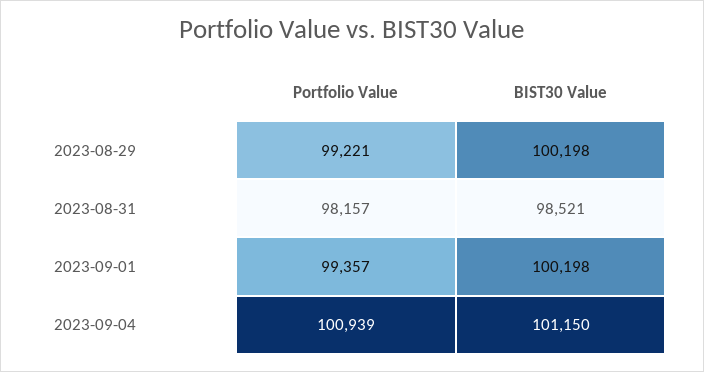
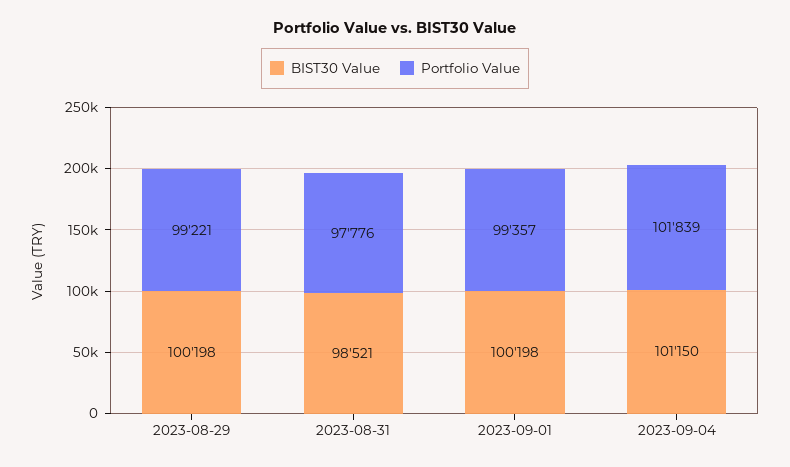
Portfolio Value, 2023-08-31: 98157 -> 97776
Portfolio Value, 2023-09-04: 100939 -> 101839

